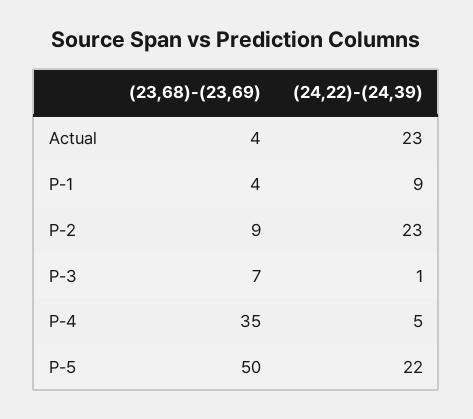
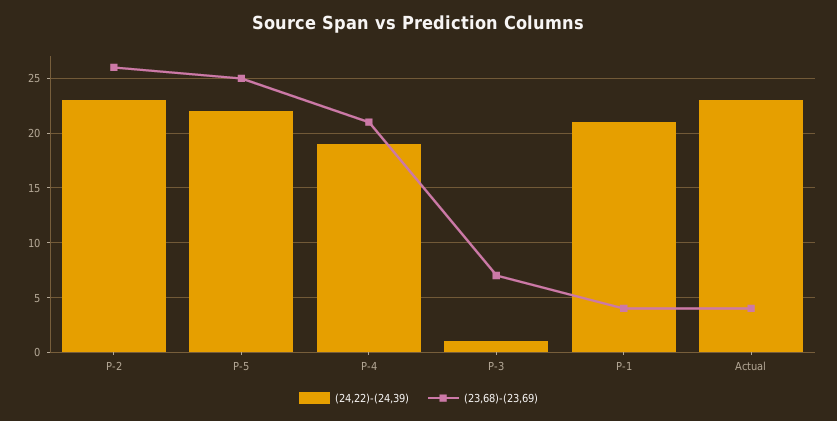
(24,22)-(24,39), P-1: 9 -> 21
(23,68)-(23,69), P-2: 9 -> 26
(23,68)-(23,69), P-4: 35 -> 21
(24,22)-(24,39), P-4: 5 -> 19
(23,68)-(23,69), P-5: 50 -> 25

